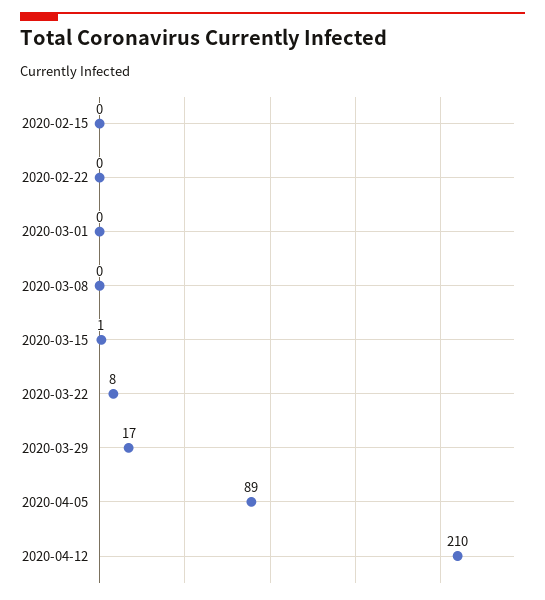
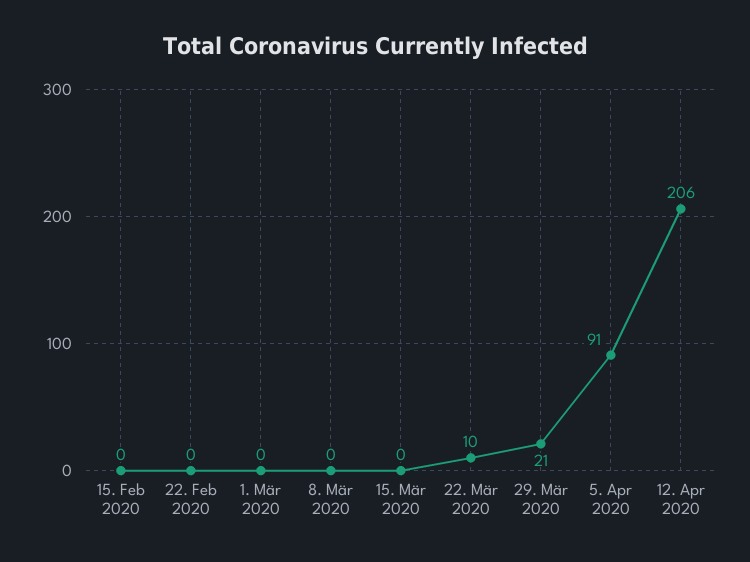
2020-03-15: 1 -> 0
2020-03-22: 8 -> 10
2020-03-29: 17 -> 21
2020-04-05: 89 -> 91
2020-04-12: 210 -> 206

